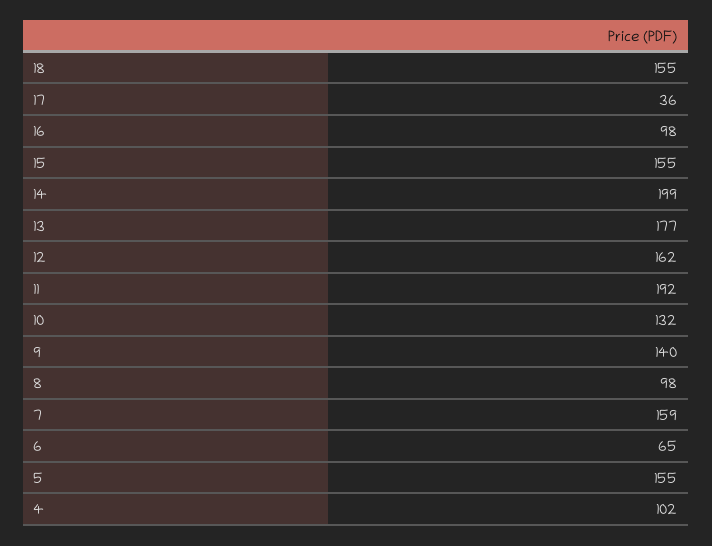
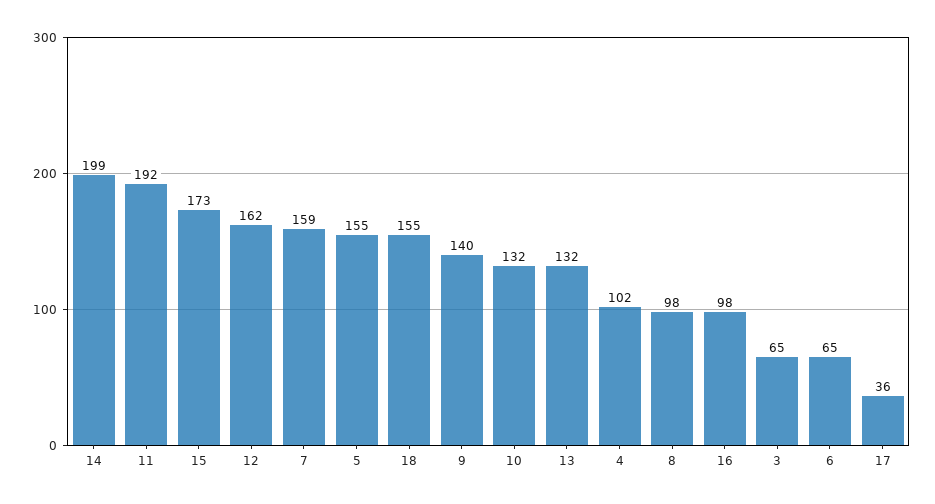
15: 155 -> 173
13: 177 -> 132
3: none -> 65

